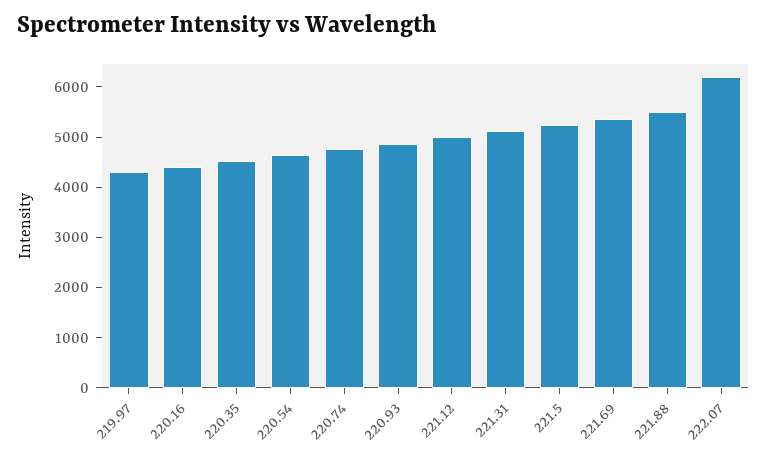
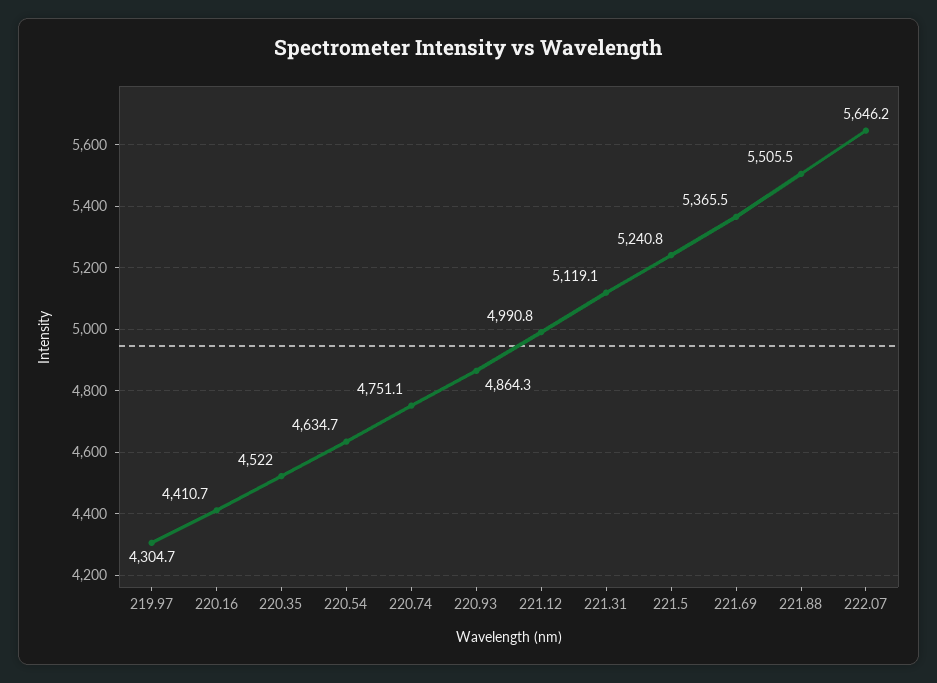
222.07: 6200 -> 5646.2

